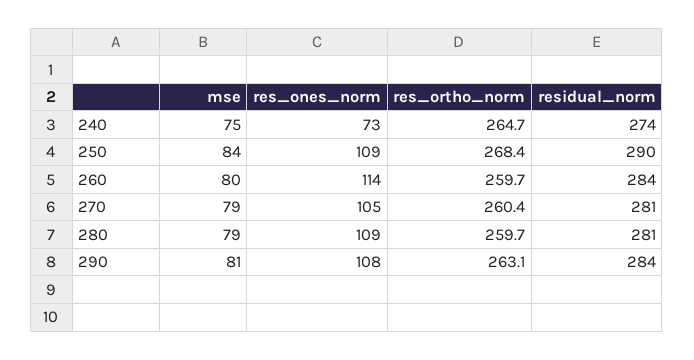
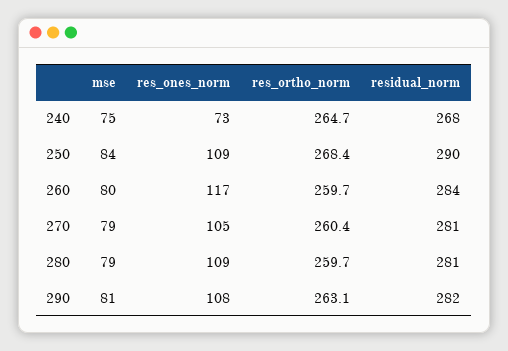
residual_norm, 240: 274 -> 268
res_ones_norm, 260: 114 -> 117
residual_norm, 290: 284 -> 282

